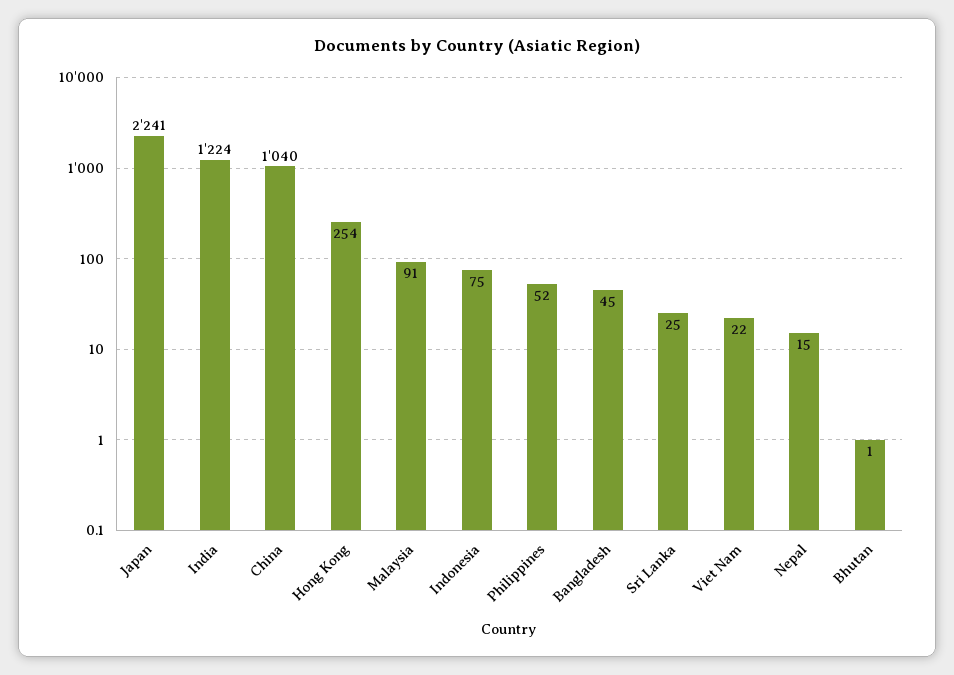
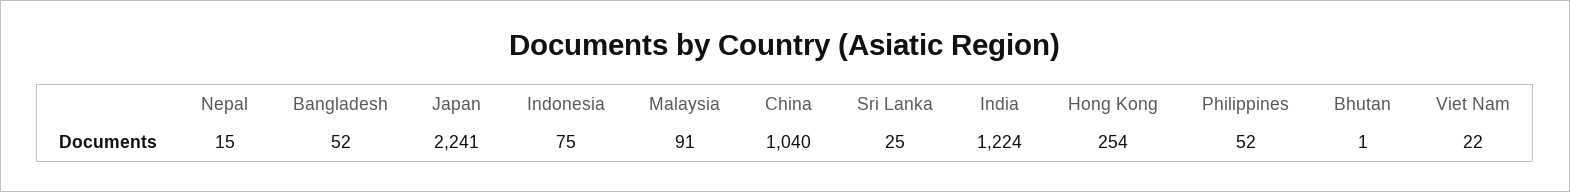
Bangladesh: 45 -> 52

